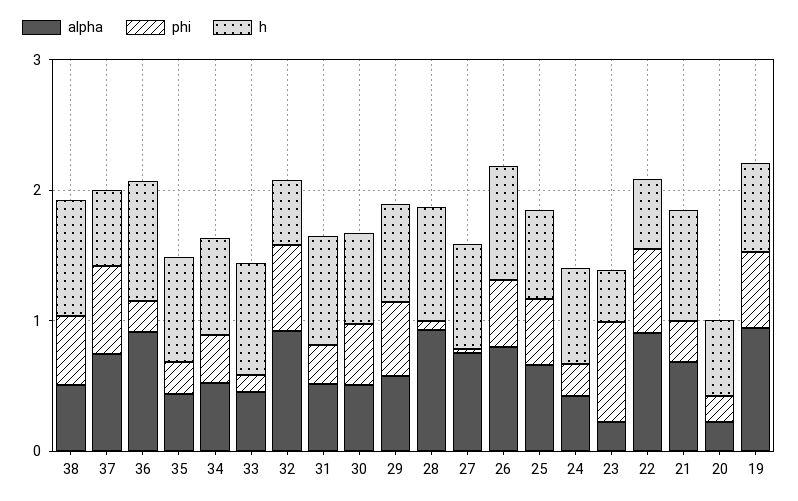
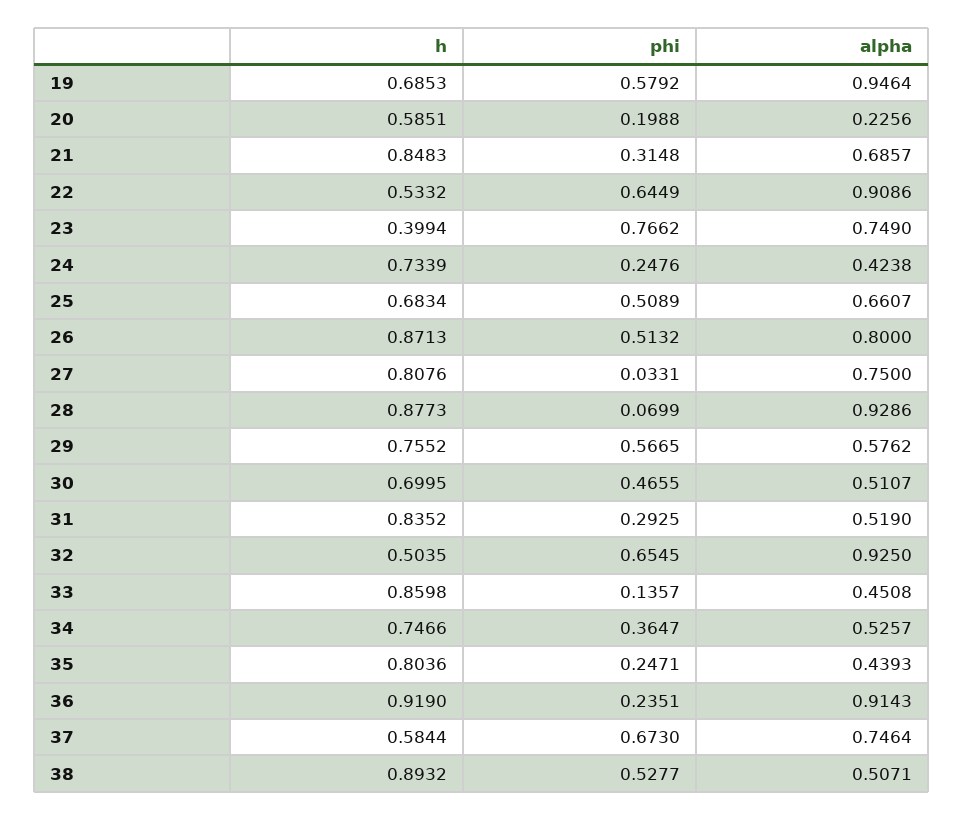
alpha, 23: 0.2 -> 0.749

